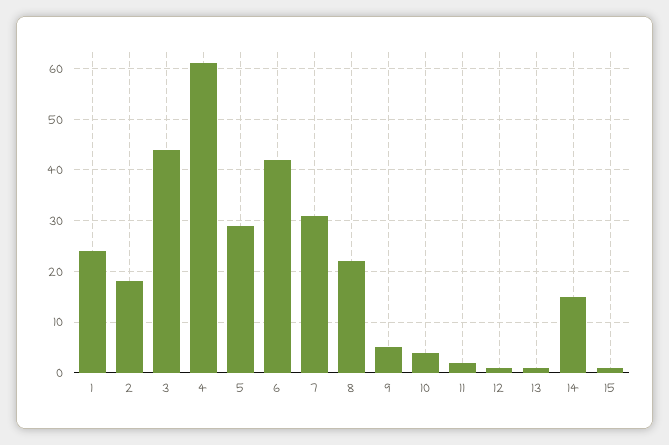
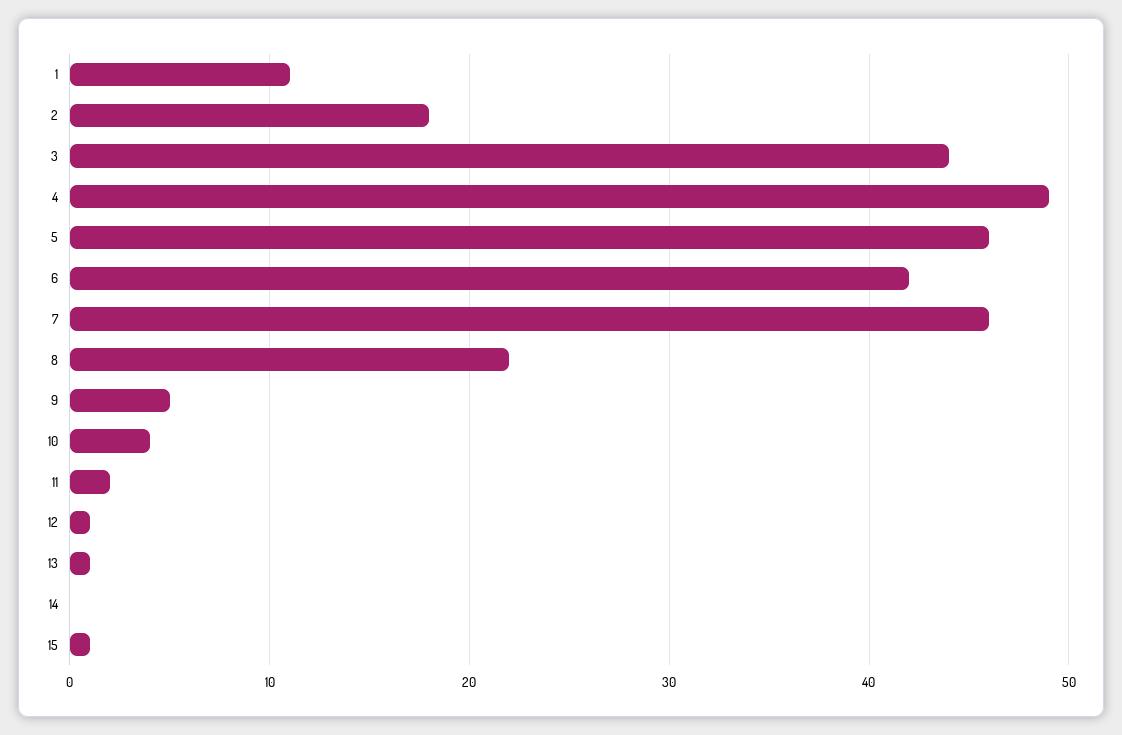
1: 25 -> 11
4: 60 -> 49
5: 30 -> 46
7: 30 -> 46
14: 15 -> 0

